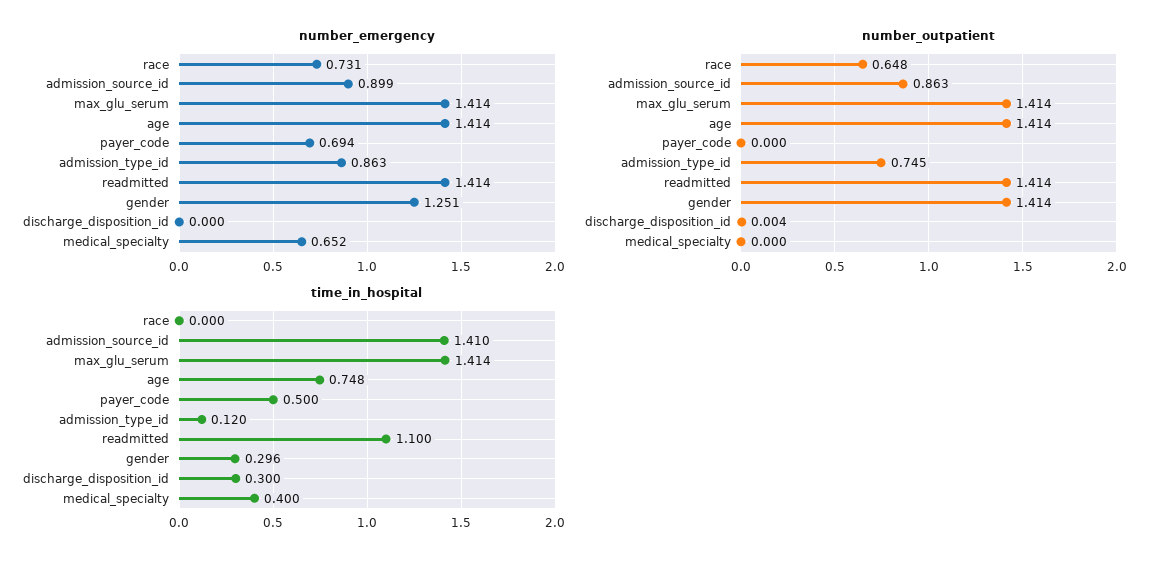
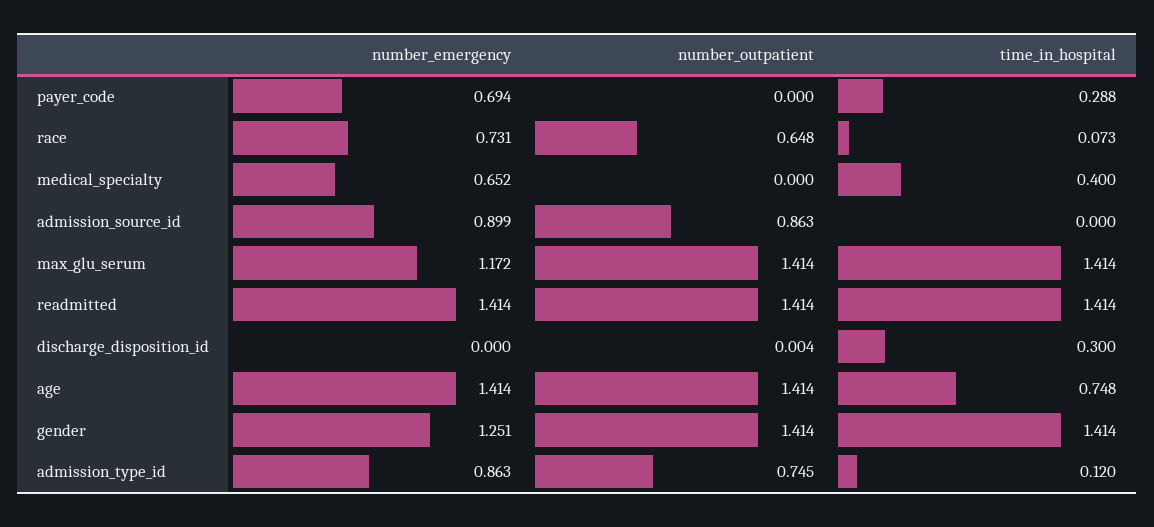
number_emergency, max_glu_serum: 1.414 -> 1.172
time_in_hospital, race: 0 -> 0.073
time_in_hospital, admission_source_id: 1.41 -> 0
time_in_hospital, payer_code: 0.5 -> 0.288
time_in_hospital, readmitted: 1.1 -> 1.414
time_in_hospital, gender: 0.296 -> 1.414

